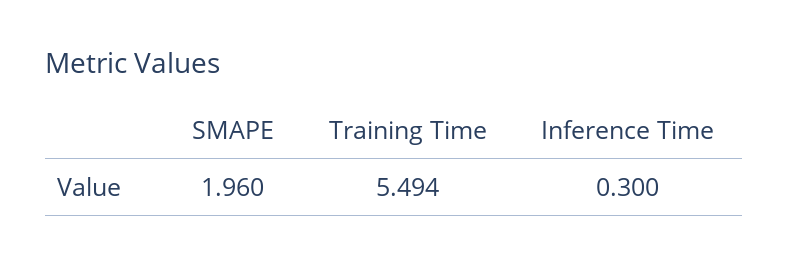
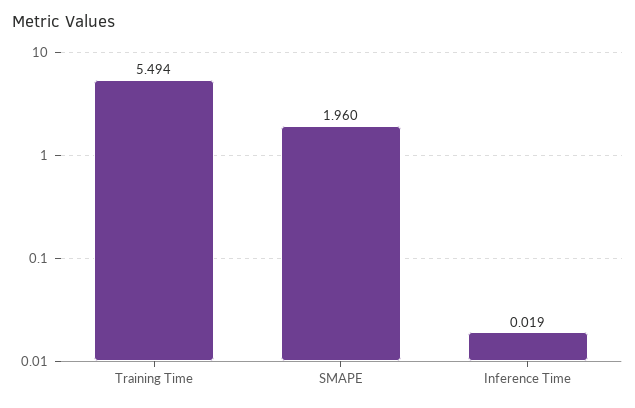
Inference Time: 0.3 -> 0.019

